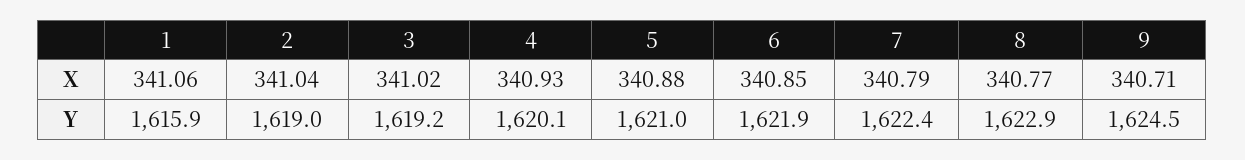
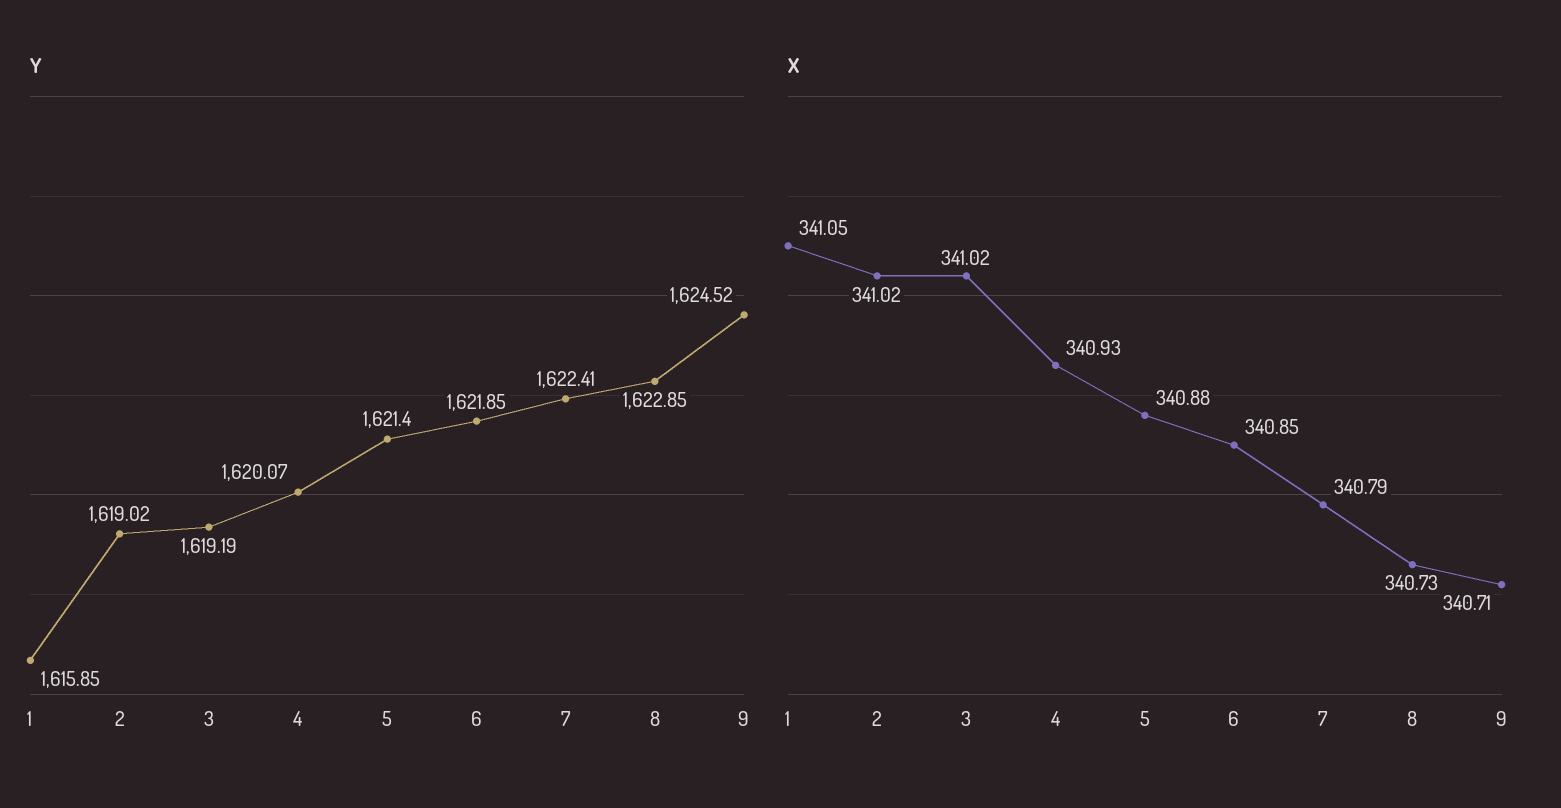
X, 1: 341.06 -> 341.05
X, 2: 341.04 -> 341.02
X, 8: 340.77 -> 340.73
Y, 5: 1621 -> 1621.4

